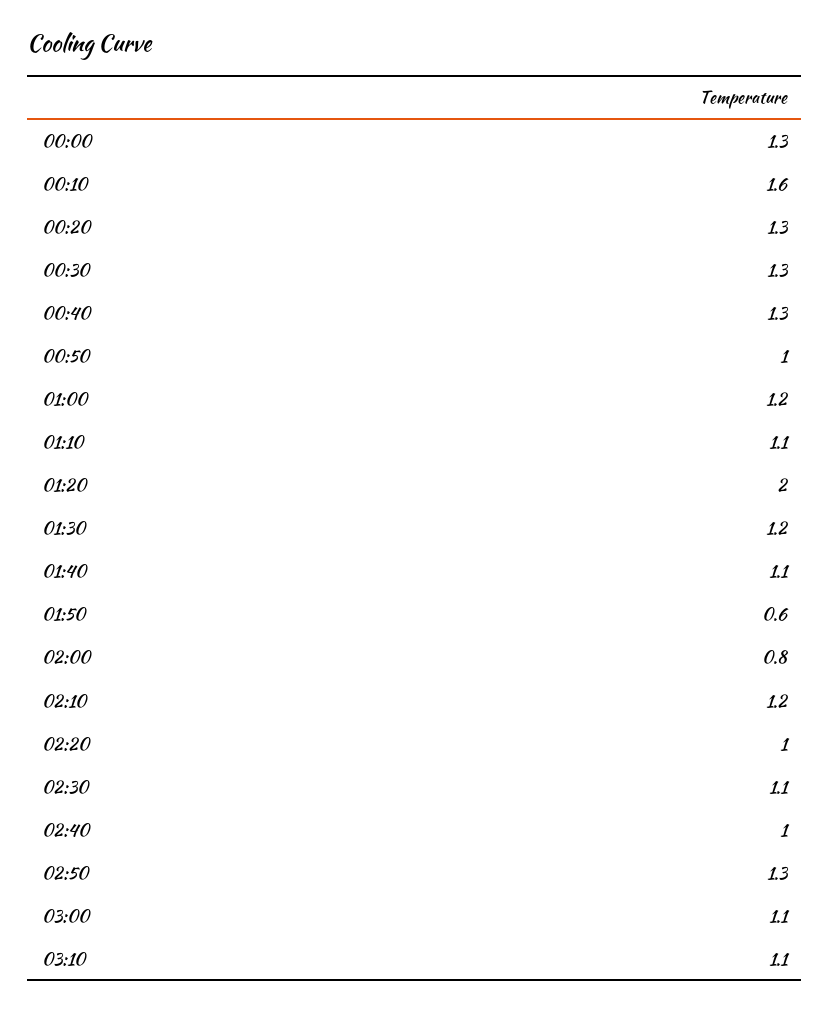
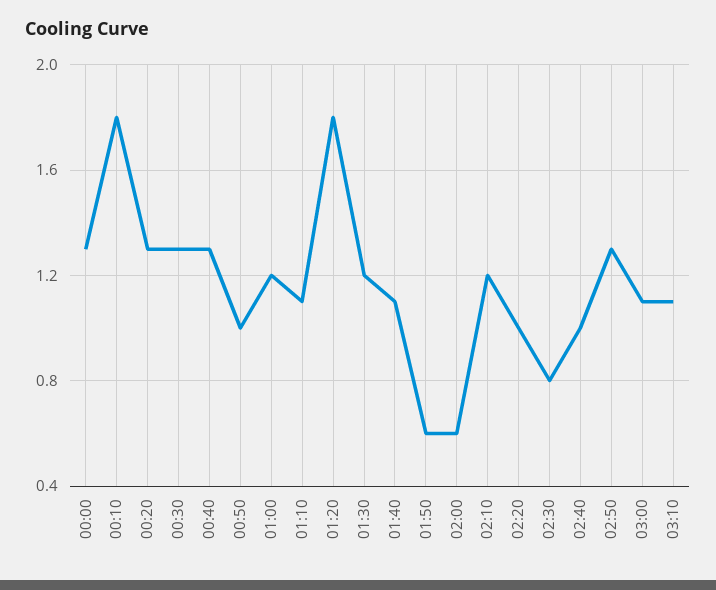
00:10: 1.6 -> 1.8
01:20: 2 -> 1.8
02:00: 0.8 -> 0.6
02:30: 1.1 -> 0.8

